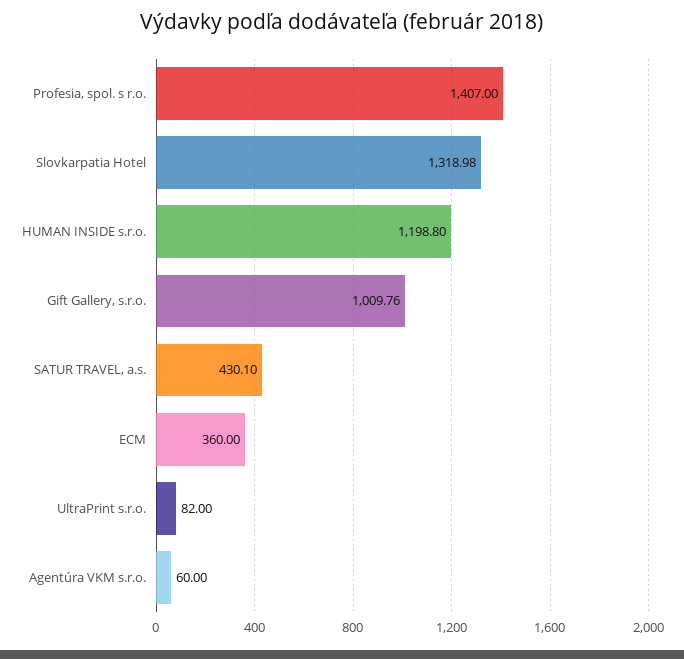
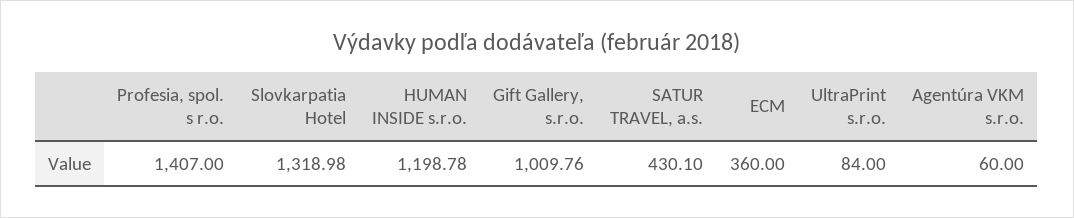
HUMAN INSIDE s.r.o.: 1198.8 -> 1198.78
UltraPrint s.r.o.: 82 -> 84

